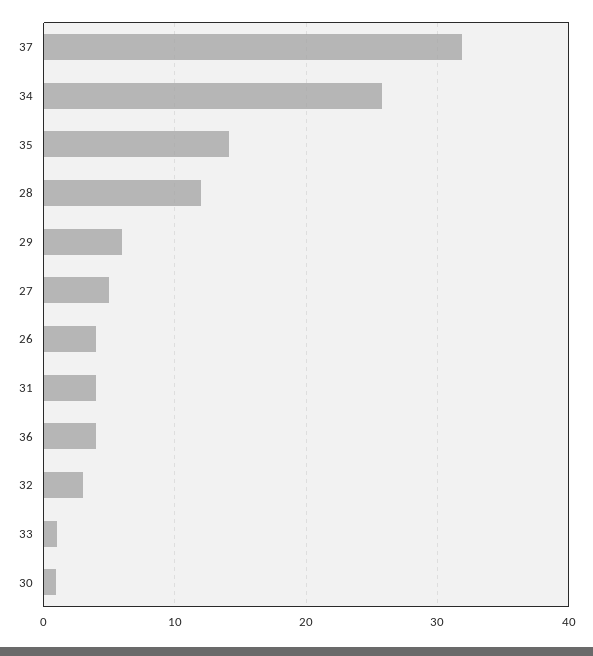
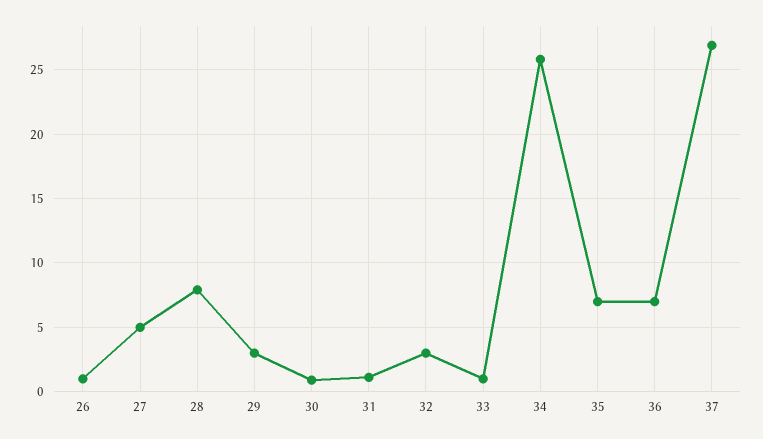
37: 32 -> 27
35: 14 -> 7
28: 12 -> 8
29: 6 -> 3
26: 4 -> 1
31: 4 -> 1
36: 4 -> 7

